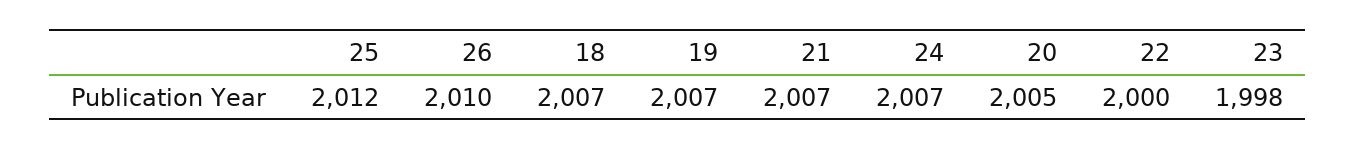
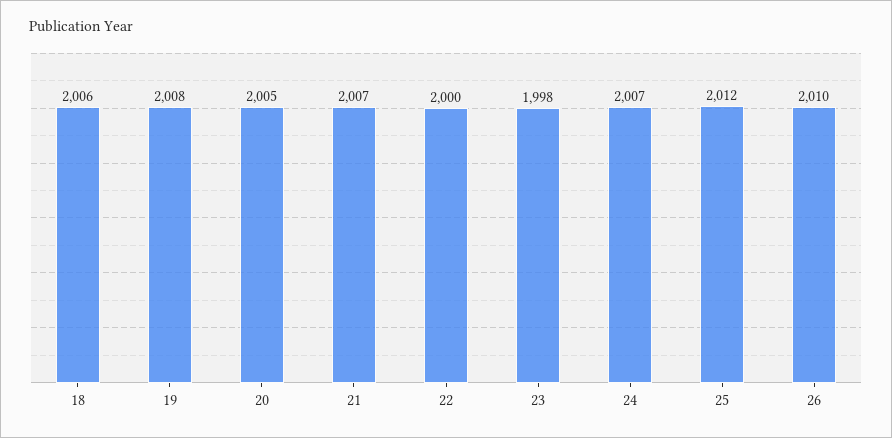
18: 2007 -> 2006
19: 2007 -> 2008

